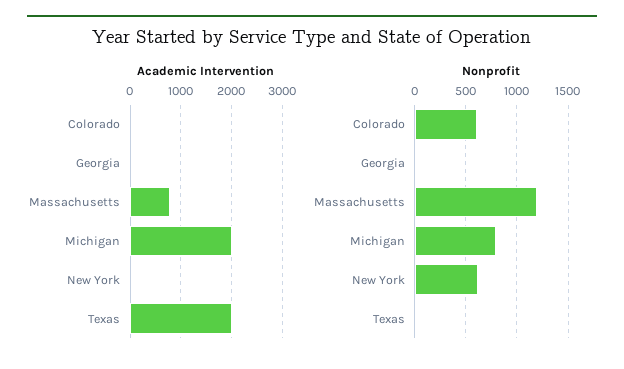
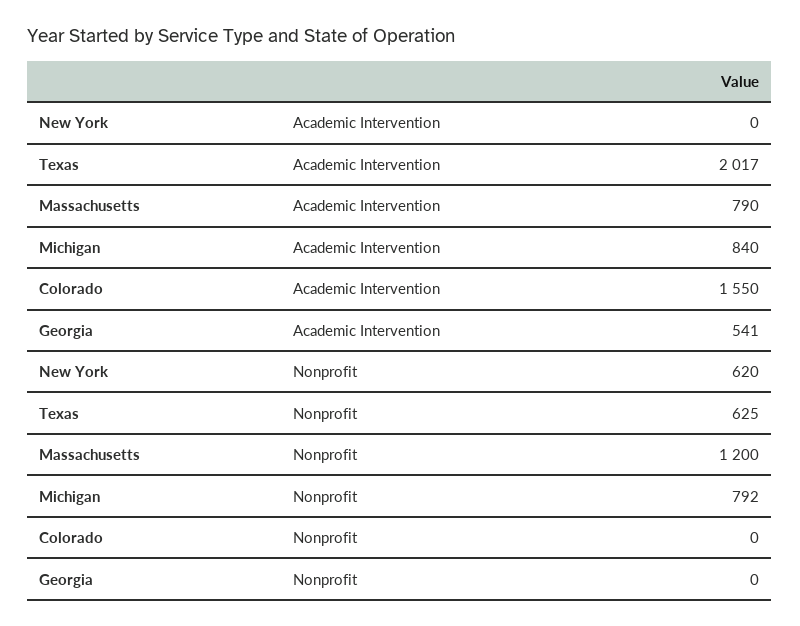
Academic Intervention, Colorado: 0 -> 1550
Academic Intervention, Georgia: 0 -> 541
Academic Intervention, Michigan: 2000 -> 840
Nonprofit, Colorado: 600 -> 0
Nonprofit, Texas: 0 -> 625

